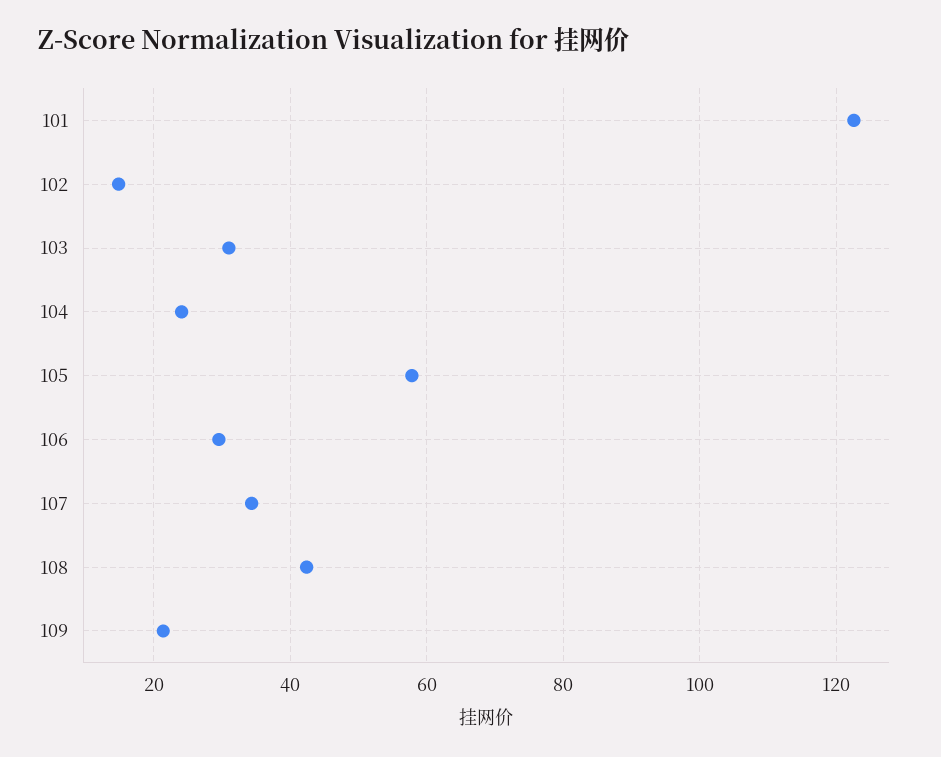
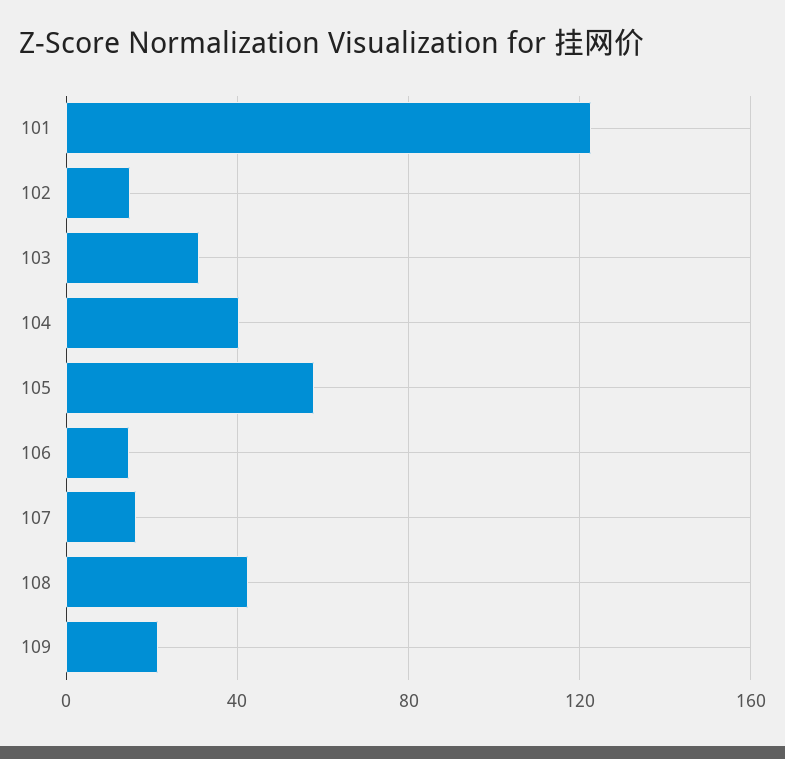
104: 24 -> 40
106: 30 -> 15
107: 34 -> 15

